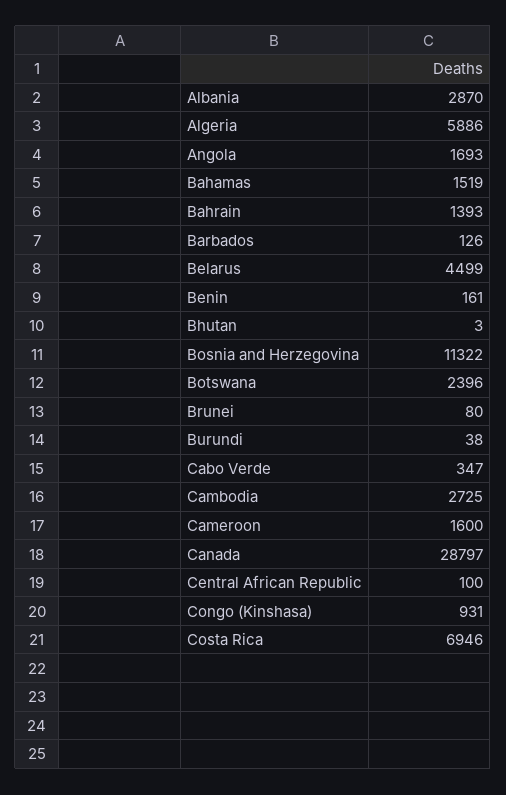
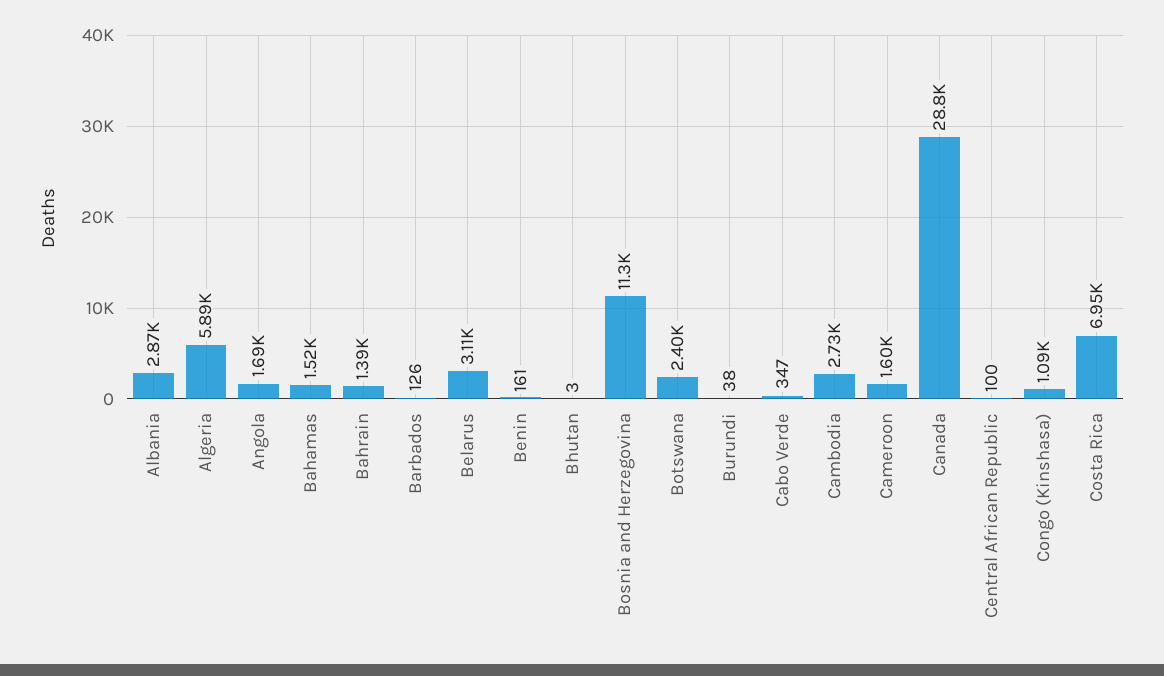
Belarus: 4499 -> 3110
Brunei: 80 -> none
Congo (Kinshasa): 931 -> 1090

